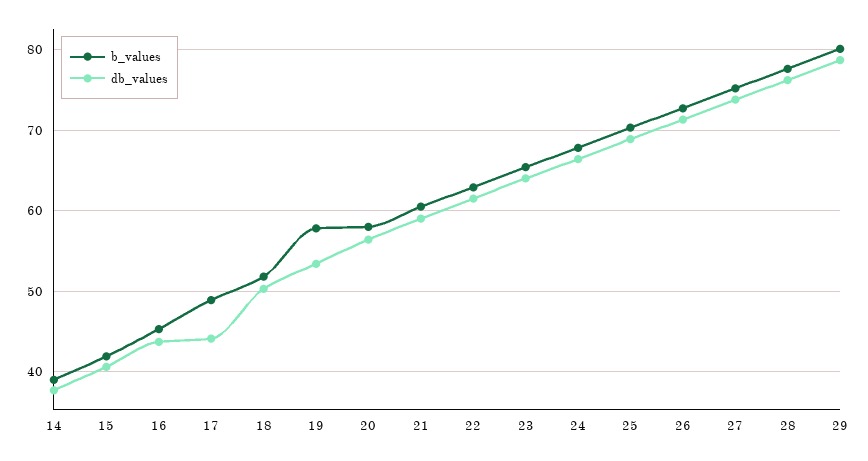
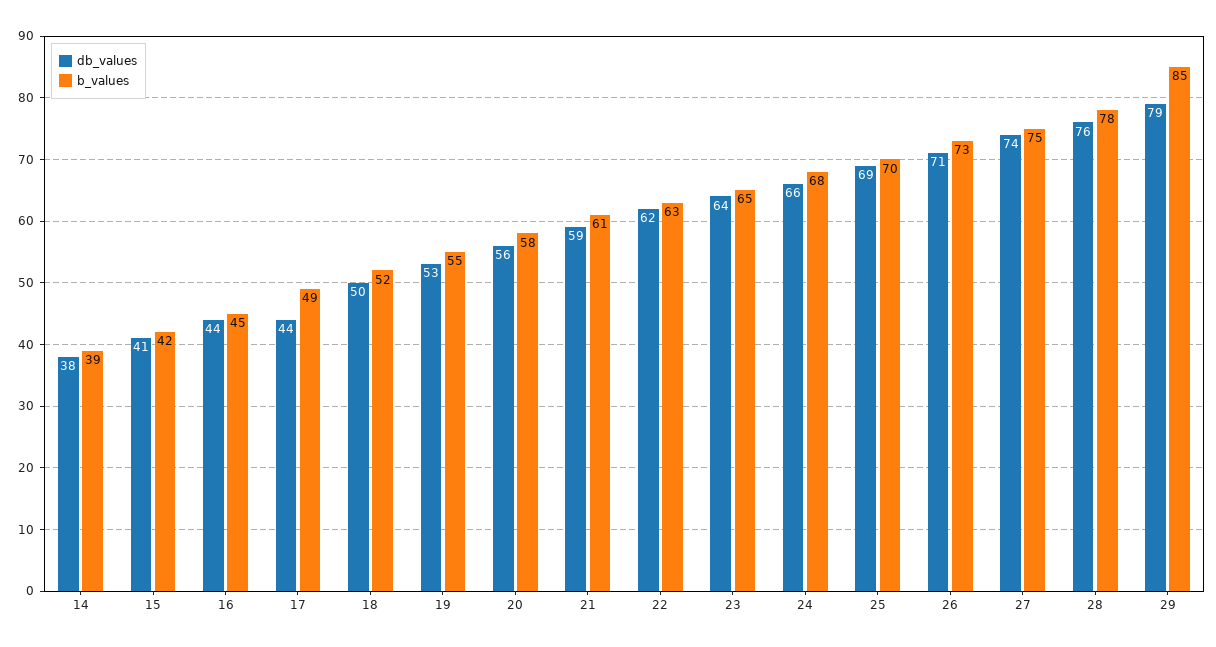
b_values, 19: 58 -> 55
b_values, 29: 80 -> 85

